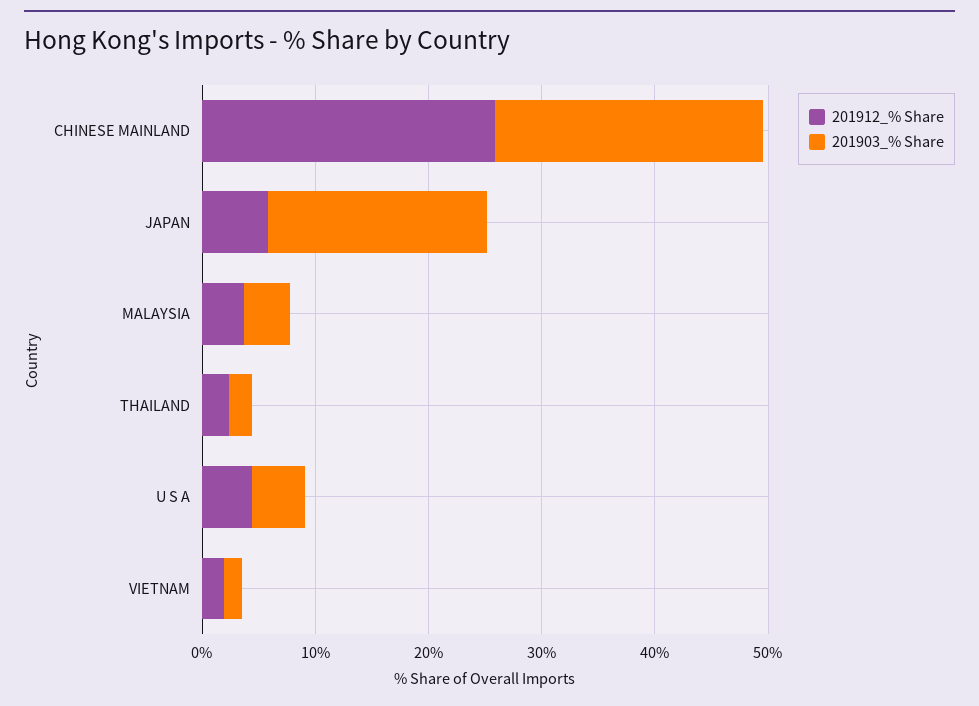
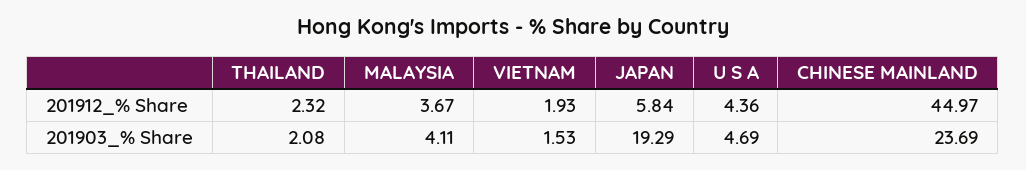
201912_% Share, CHINESE MAINLAND: 26 -> 44.97

